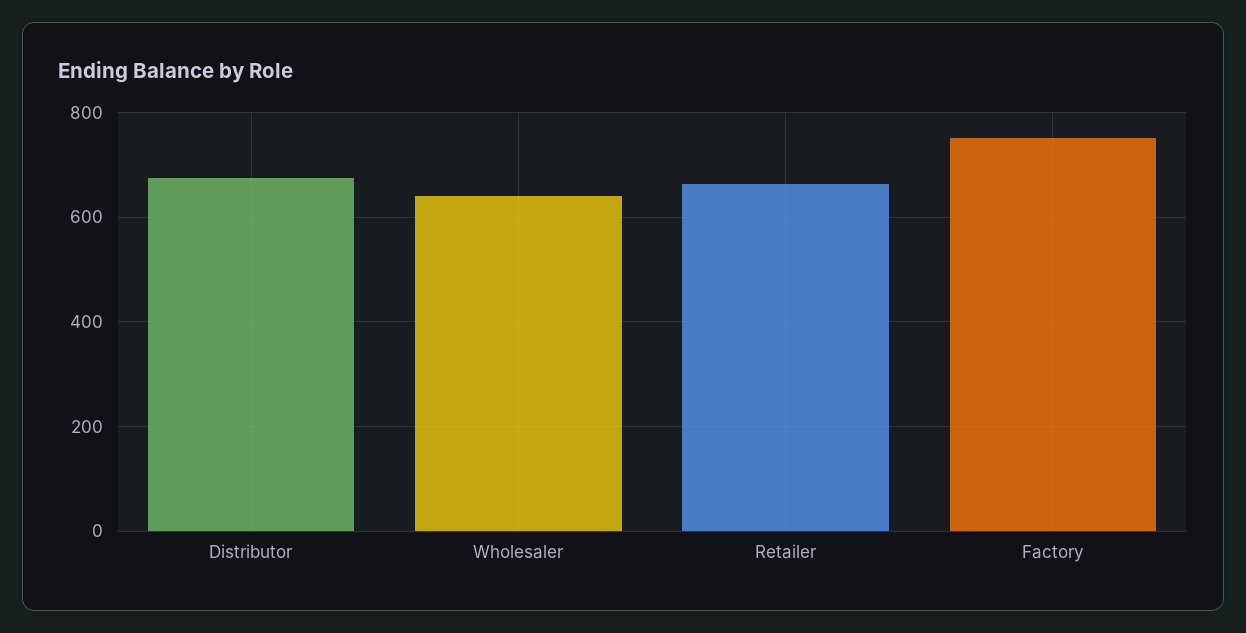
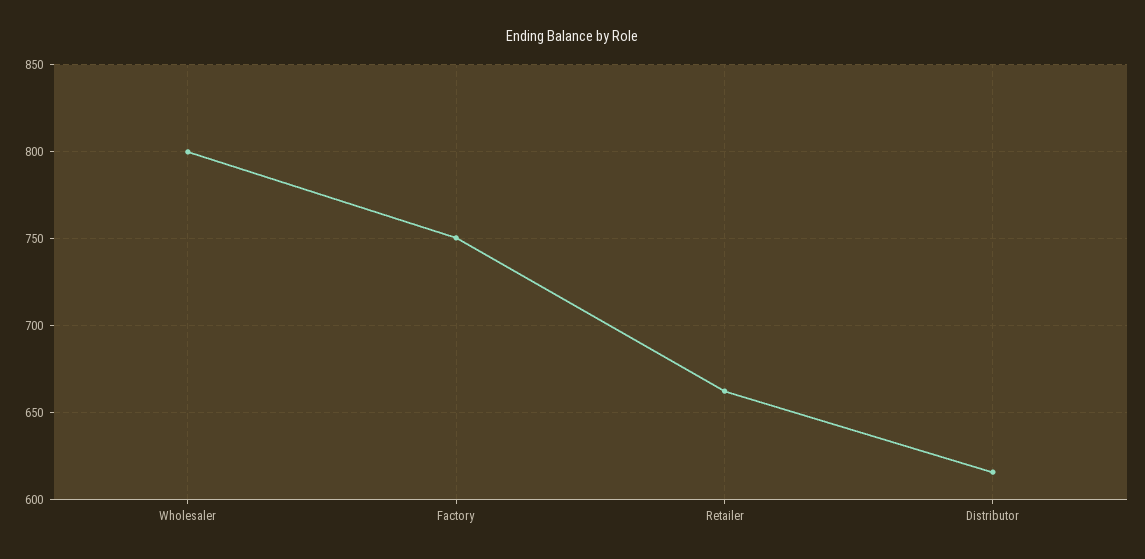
Distributor: 680 -> 615
Wholesaler: 640 -> 800

